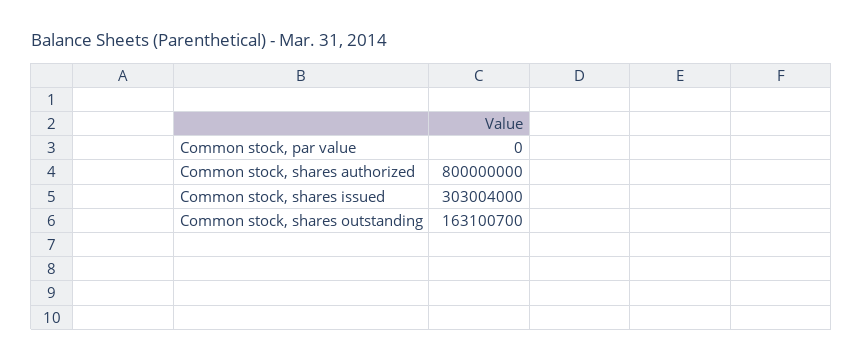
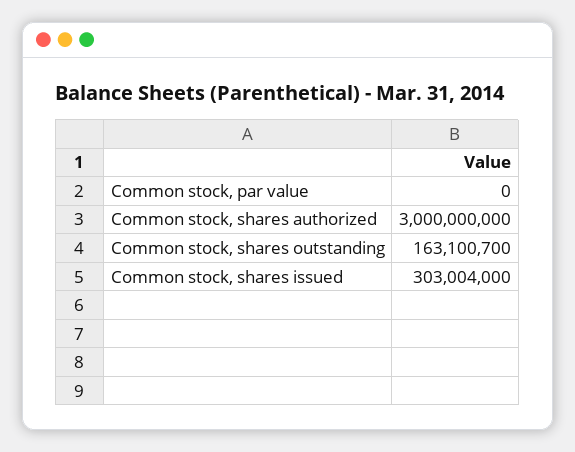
Common stock, shares authorized: 800000000 -> 3000000000

